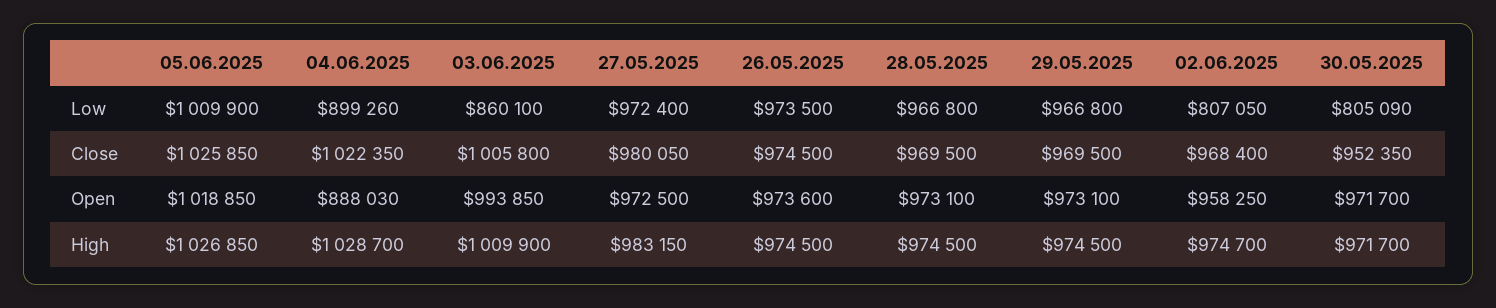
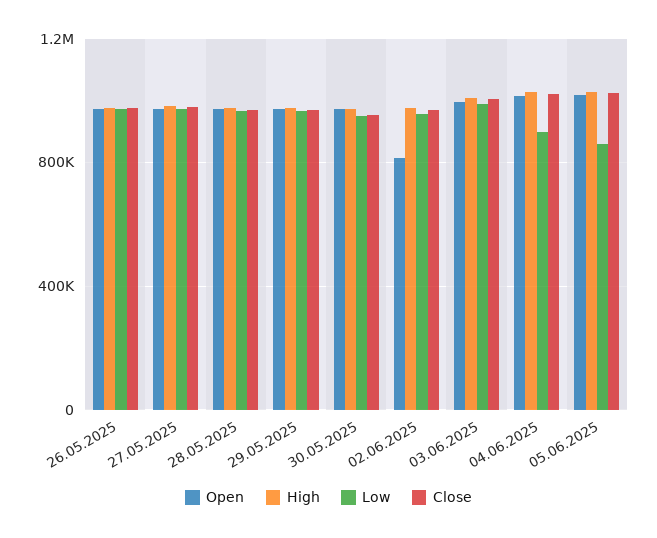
Low, 05.06.2025: 1009900 -> 850000
Low, 03.06.2025: 860100 -> 1000000
Low, 02.06.2025: 807050 -> 950000
Low, 30.05.2025: 805090 -> 950000
Open, 04.06.2025: 888030 -> 1000000
Open, 02.06.2025: 958250 -> 800000

